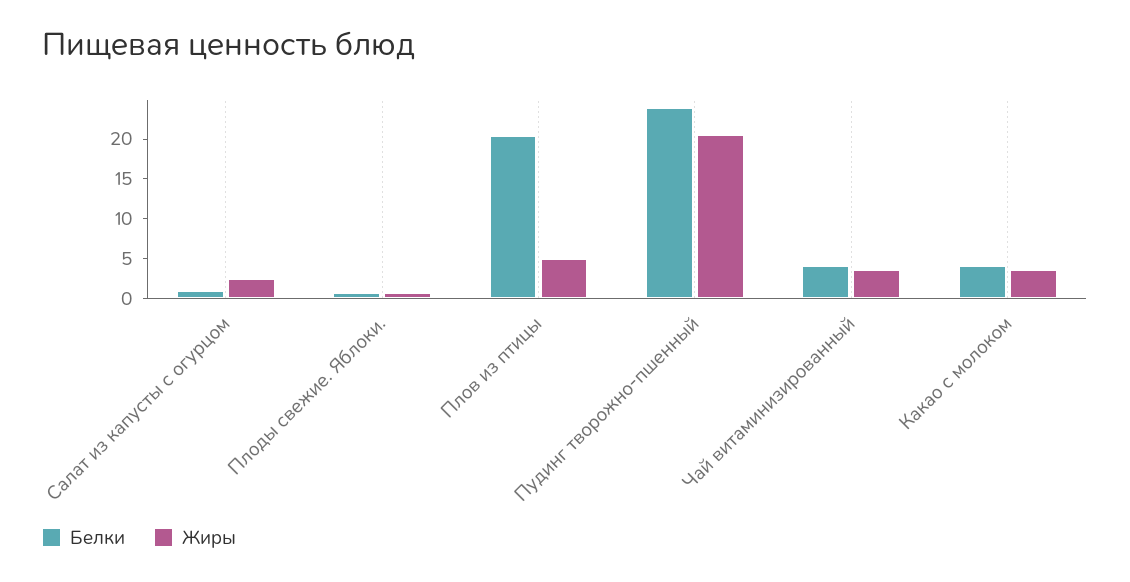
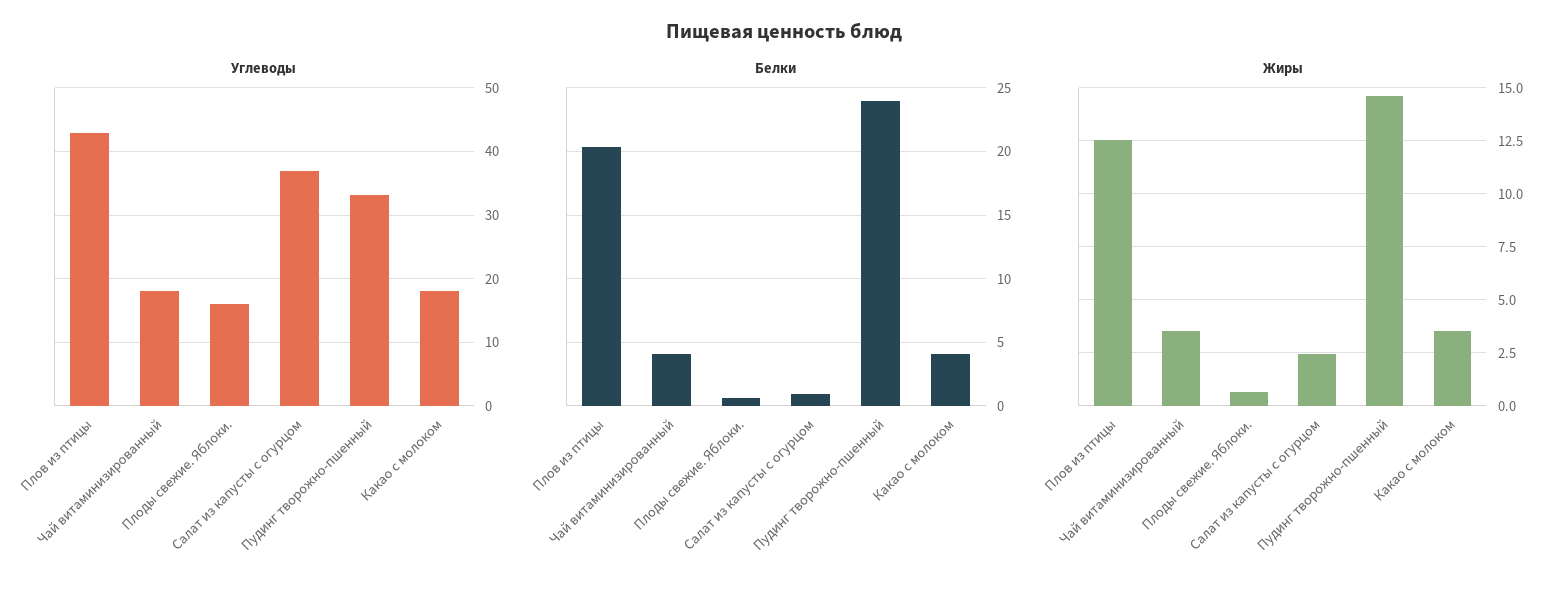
Жиры, Плов из птицы: 5 -> 12.5
Жиры, Пудинг творожно-пшенный: 20 -> 14.5
Углеводы, Плов из птицы: none -> 43
Углеводы, Чай витаминизированный: none -> 18
Углеводы, Плоды свежие. Яблоки.: none -> 16
Углеводы, Салат из капусты с огурцом: none -> 37
Углеводы, Пудинг творожно-пшенный: none -> 33
Углеводы, Какао с молоком: none -> 18

